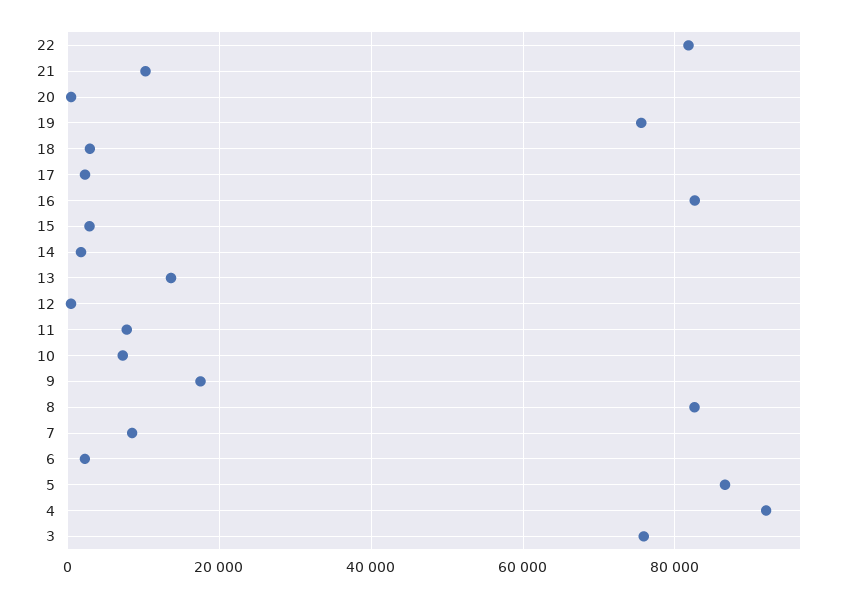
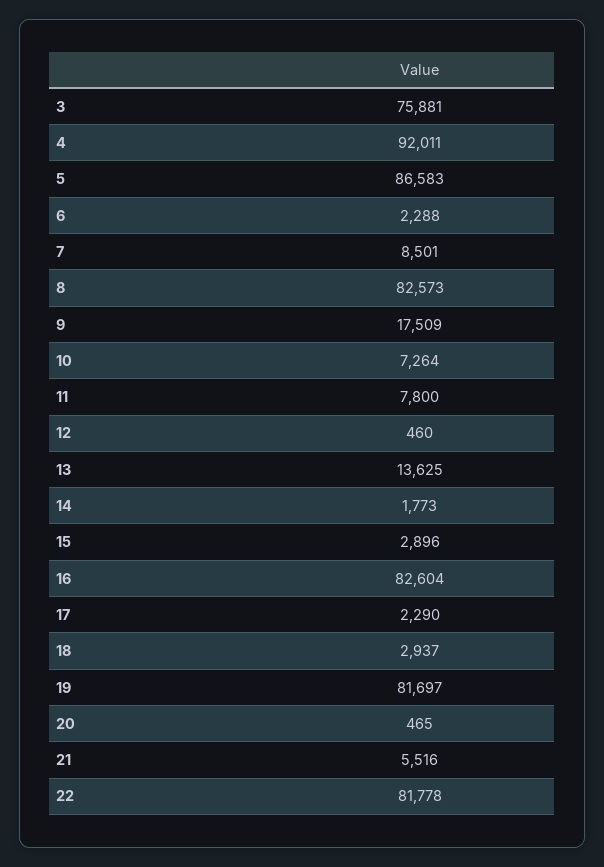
21: 10000 -> 5516
19: 76000 -> 81697

